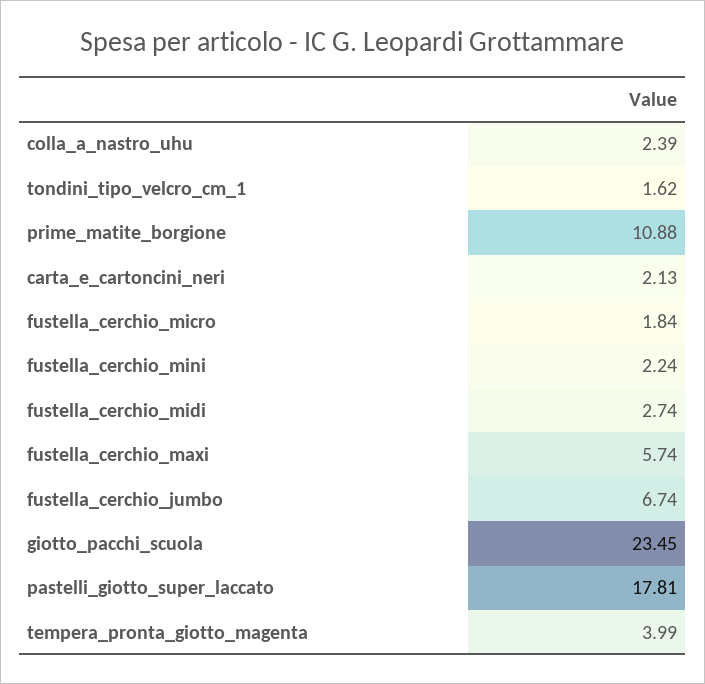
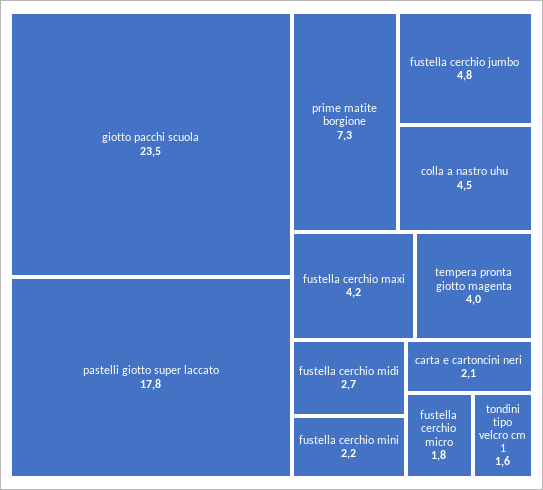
colla_a_nastro_uhu: 2.39 -> 4.5
prime_matite_borgione: 10.88 -> 7.3
fustella_cerchio_maxi: 5.74 -> 4.2
fustella_cerchio_jumbo: 6.74 -> 4.8

